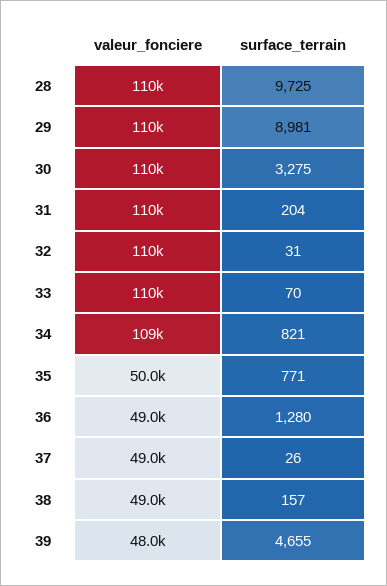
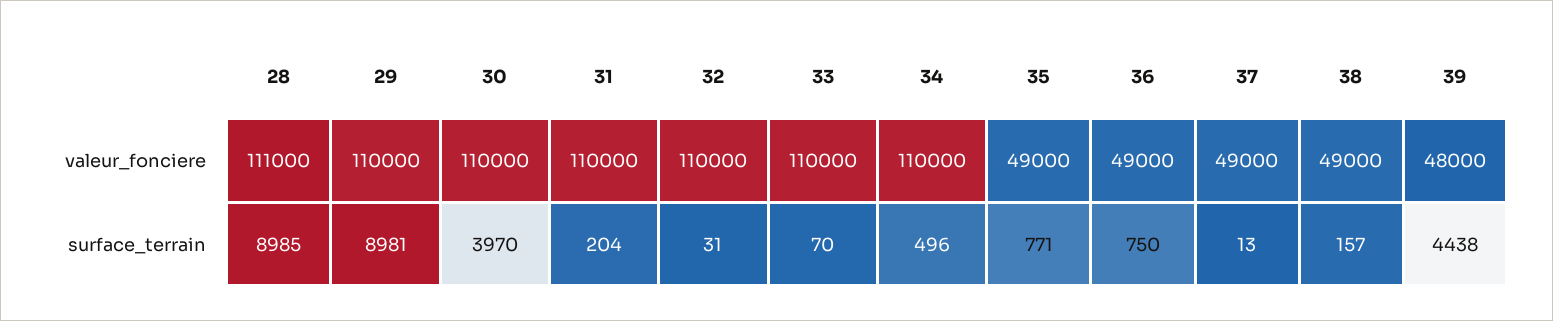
valeur_fonciere, 28: 110000 -> 111000
surface_terrain, 28: 9725 -> 8985
surface_terrain, 30: 3275 -> 3970
valeur_fonciere, 34: 109000 -> 110000
surface_terrain, 34: 821 -> 496
valeur_fonciere, 35: 50000 -> 49000
surface_terrain, 36: 1280 -> 750
surface_terrain, 37: 26 -> 13
surface_terrain, 39: 4655 -> 4438

